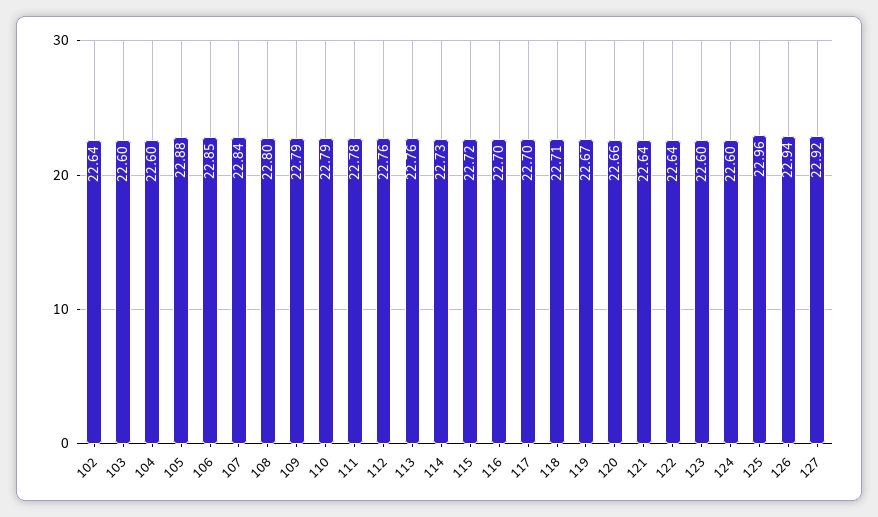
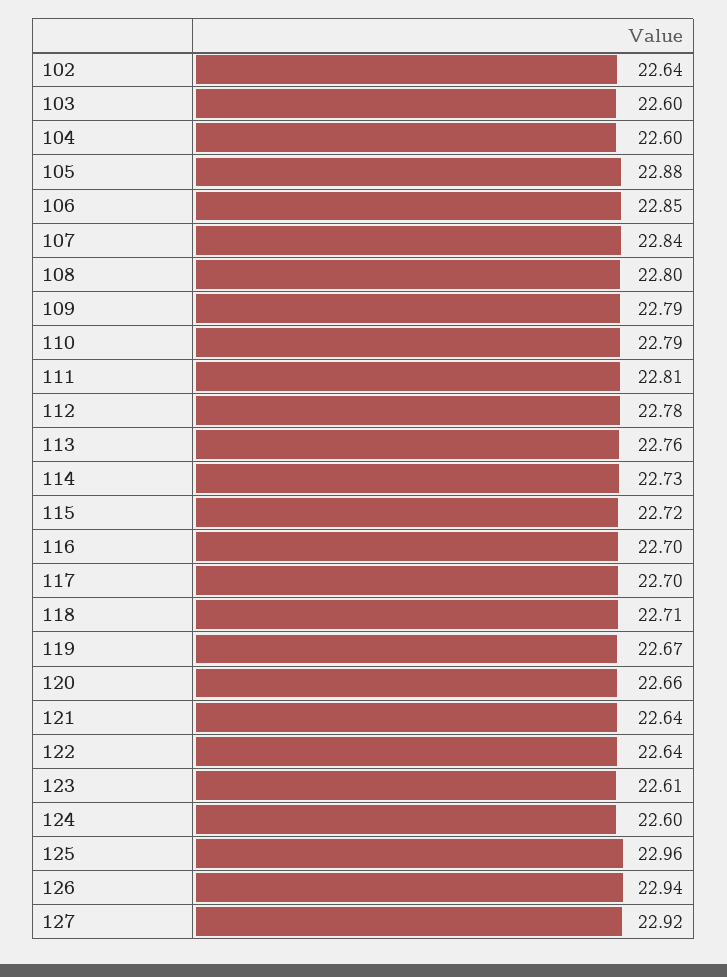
111: 22.78 -> 22.81
112: 22.76 -> 22.78
123: 22.6 -> 22.61

